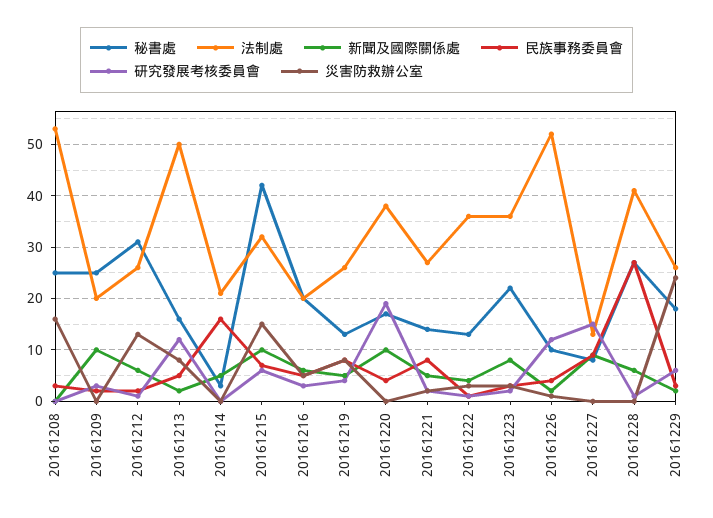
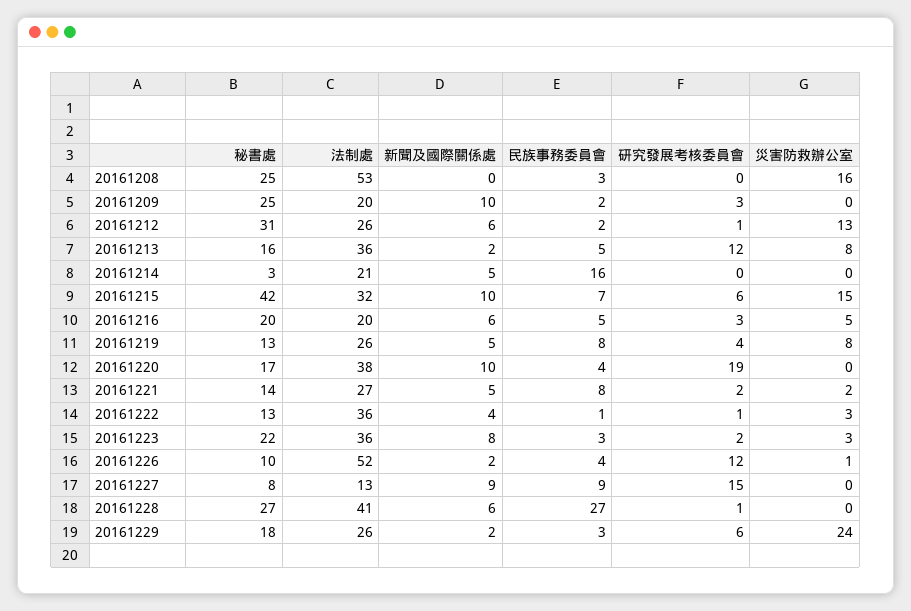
法制處, 20161213: 50 -> 36

